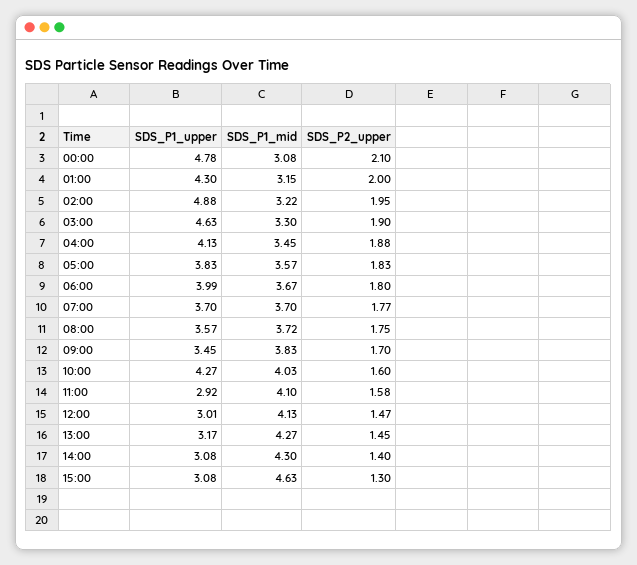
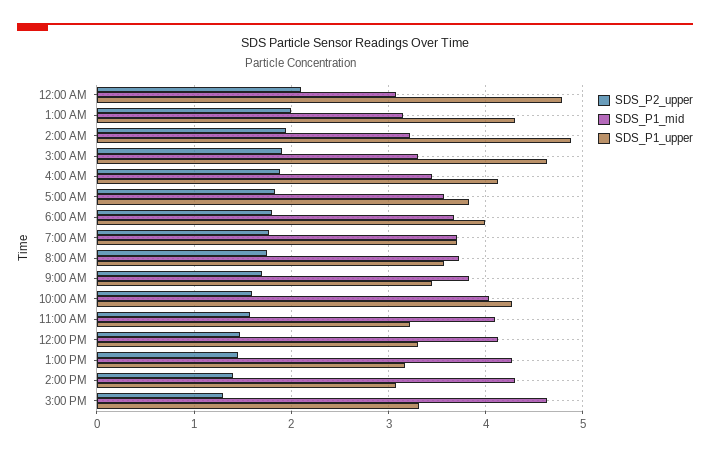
SDS_P1_upper, 11:00: 2.92 -> 3.2
SDS_P1_upper, 12:00: 3.01 -> 3.3
SDS_P1_upper, 15:00: 3.08 -> 3.3

